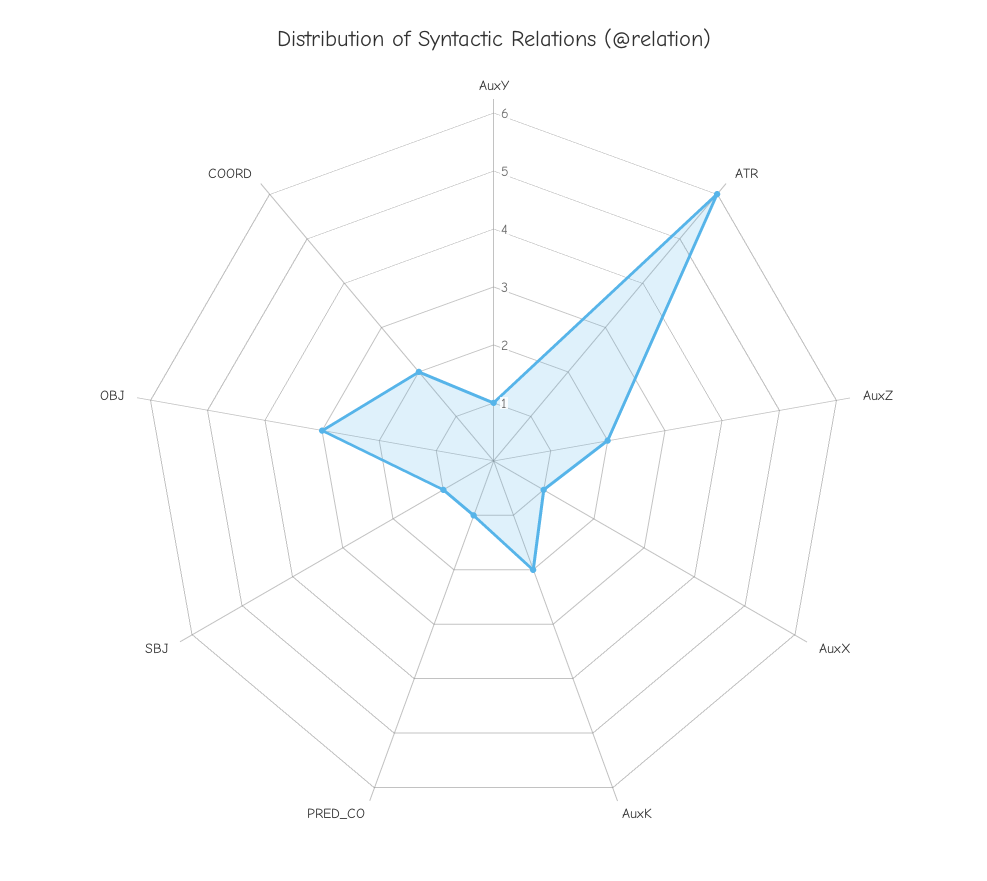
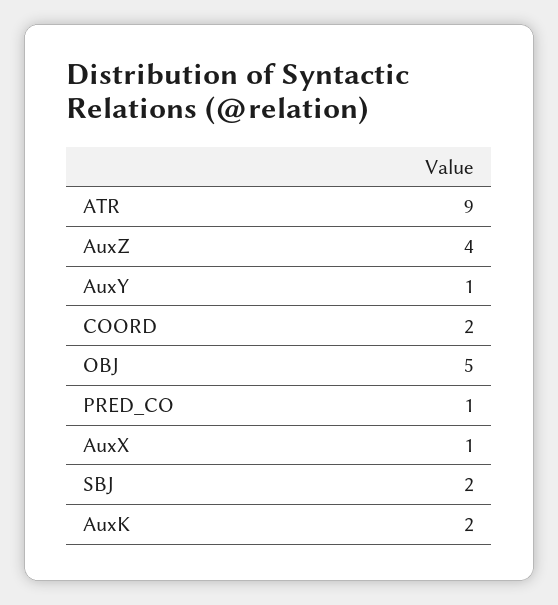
ATR: 6 -> 9
AuxZ: 2 -> 4
SBJ: 1 -> 2
OBJ: 3 -> 5

